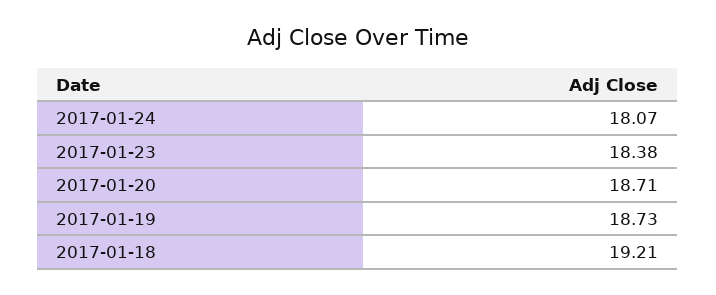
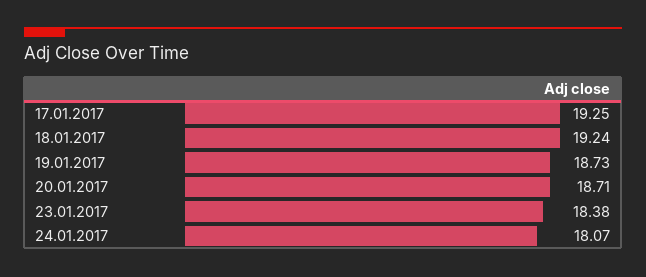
2017-01-18: 19.21 -> 19.24
17.01.2017: none -> 19.25

